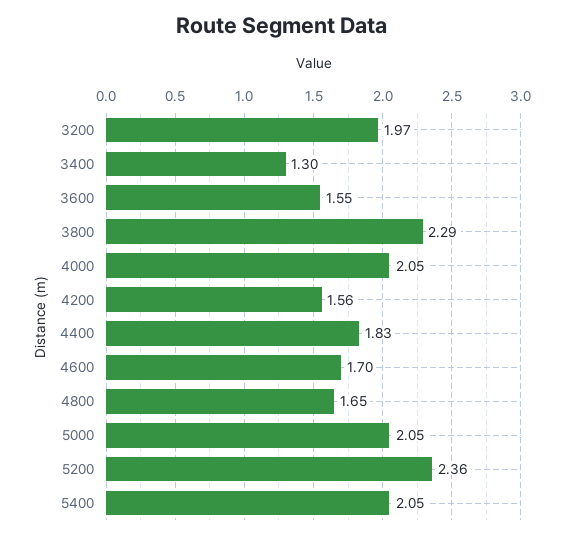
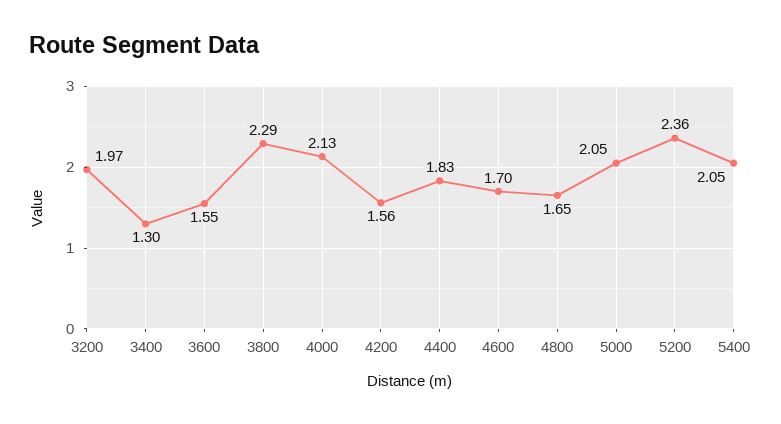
4000: 2.05 -> 2.13

